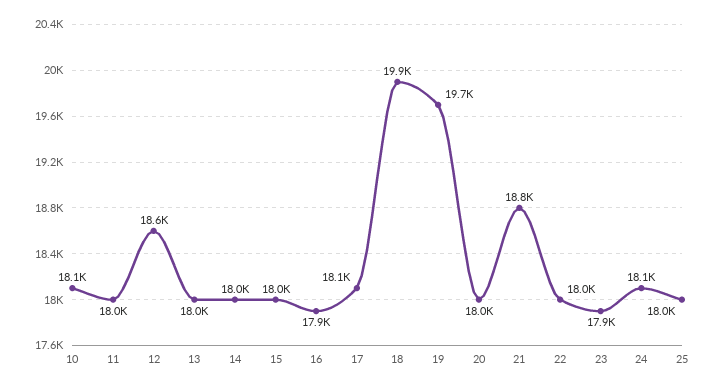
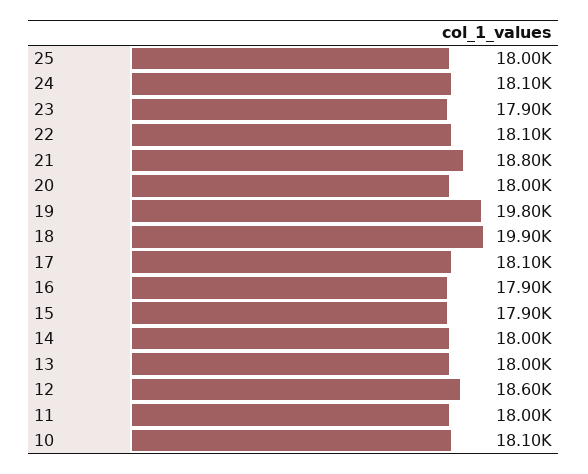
15: 18000 -> 17900
19: 19700 -> 19800
22: 18000 -> 18100

